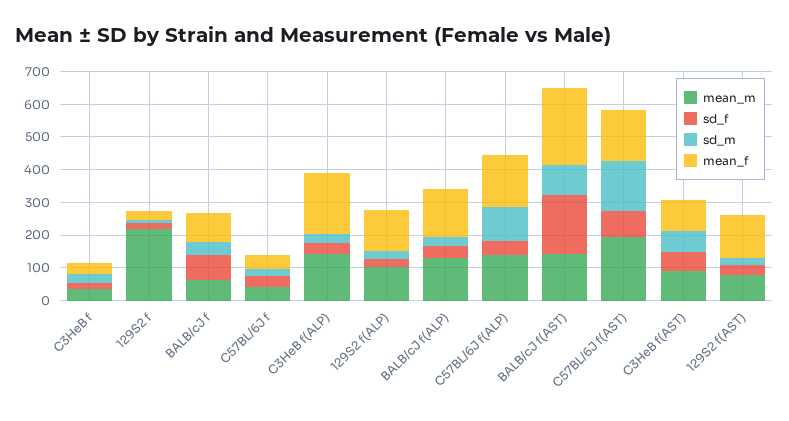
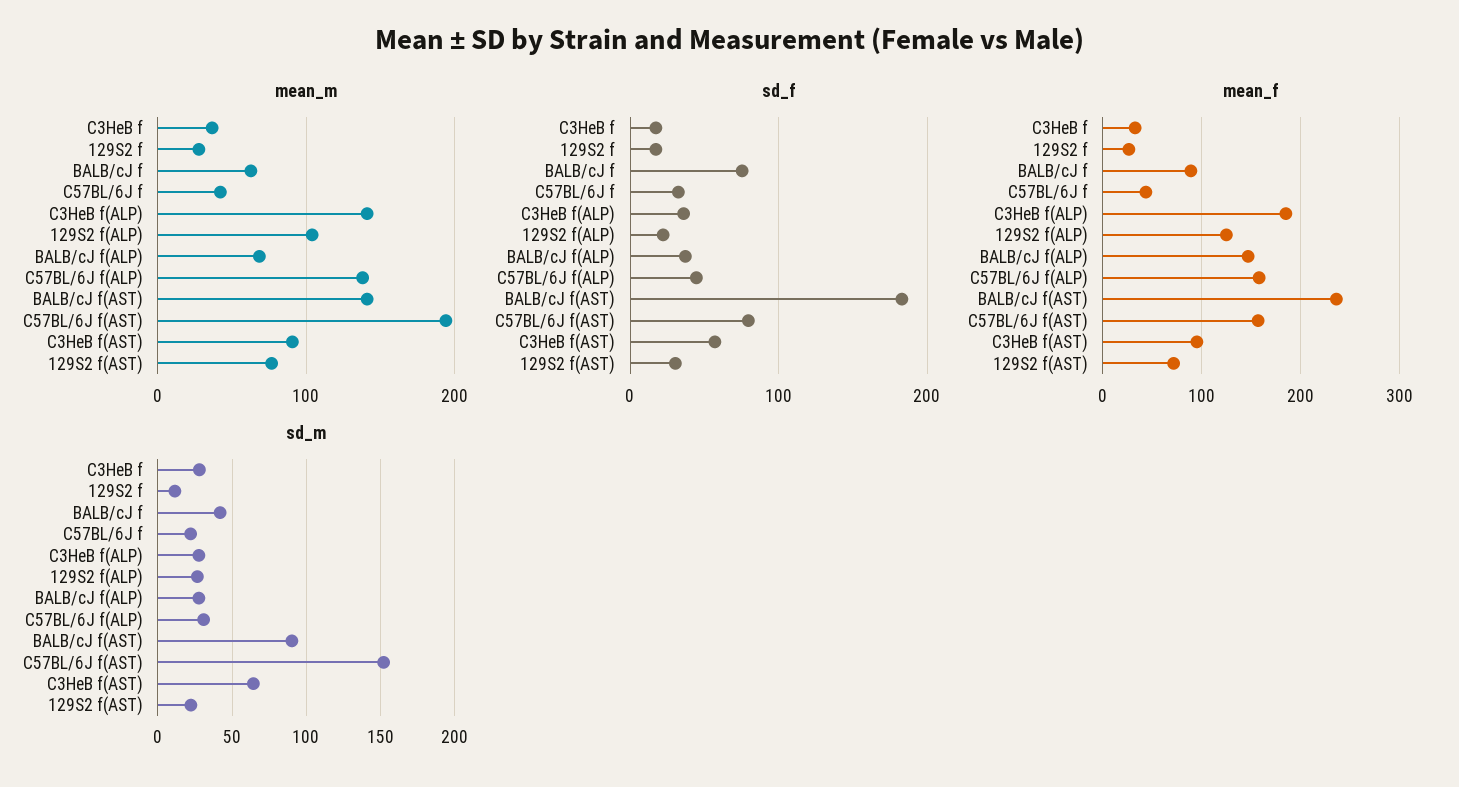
mean_m, 129S2 f: 225 -> 30
mean_m, BALB/cJ f(ALP): 125 -> 70
sd_m, C57BL/6J f(ALP): 100 -> 30
mean_f, 129S2 f(AST): 125 -> 70

